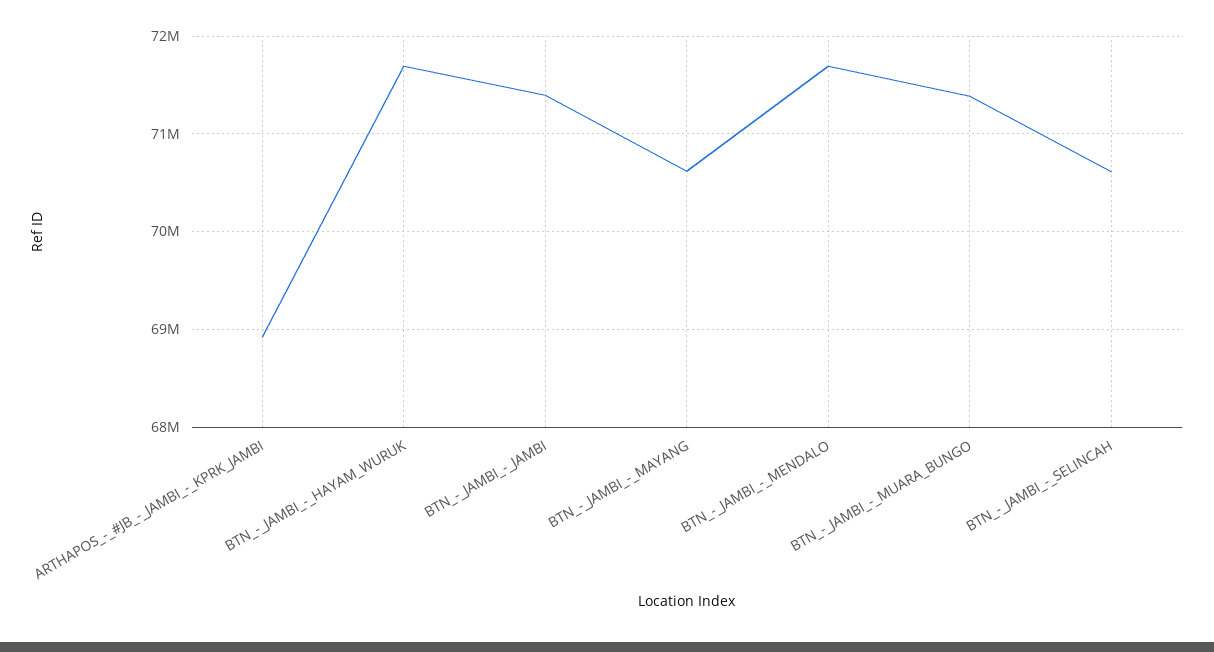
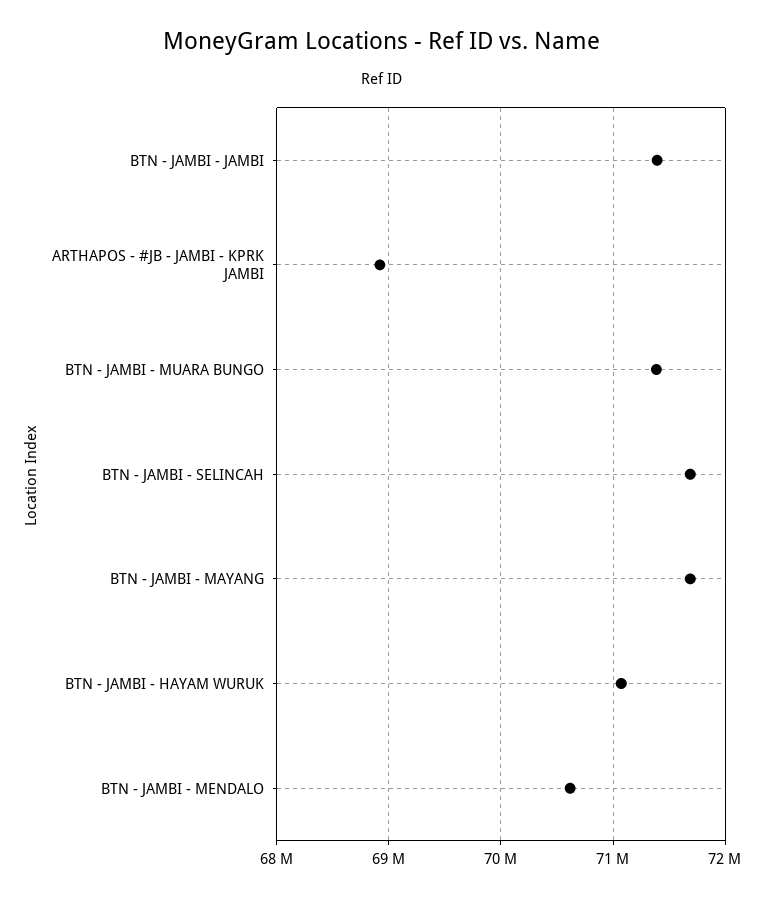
BTN_-_JAMBI_-_HAYAM_WURUK: 71700000 -> 71100000
BTN_-_JAMBI_-_MAYANG: 70600000 -> 71700000
BTN_-_JAMBI_-_MENDALO: 71700000 -> 70600000
BTN_-_JAMBI_-_SELINCAH: 70600000 -> 71700000

